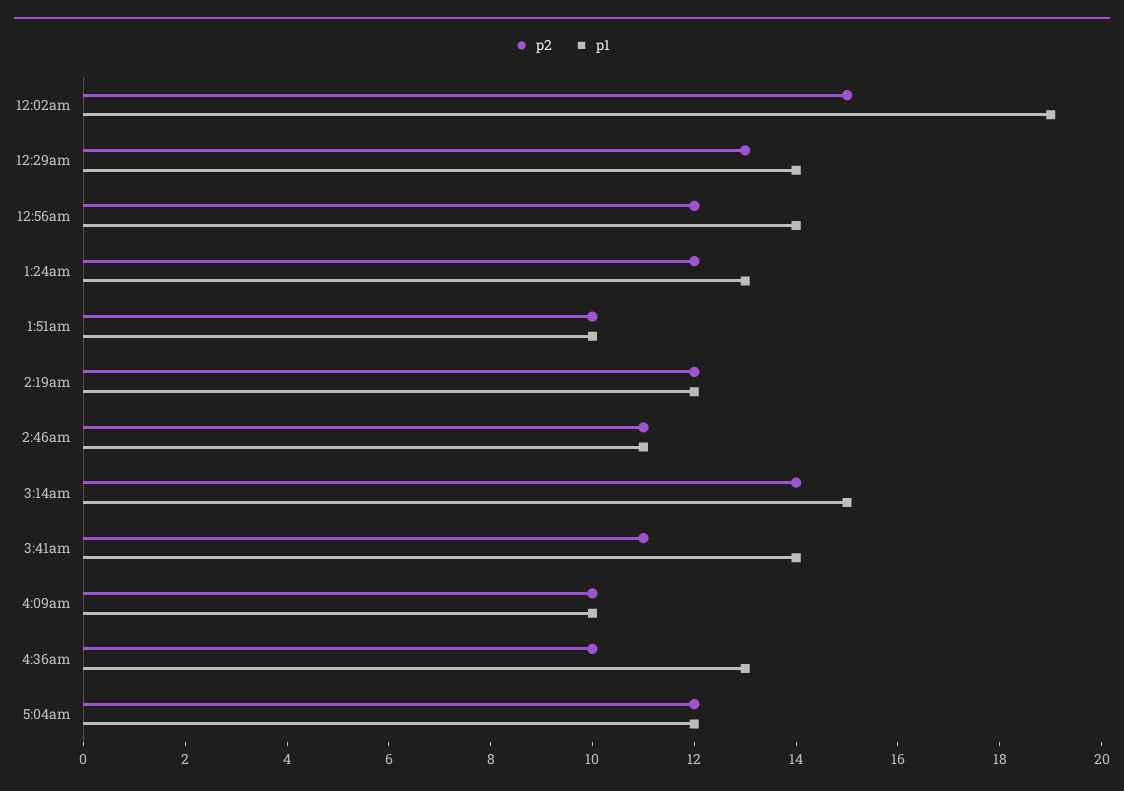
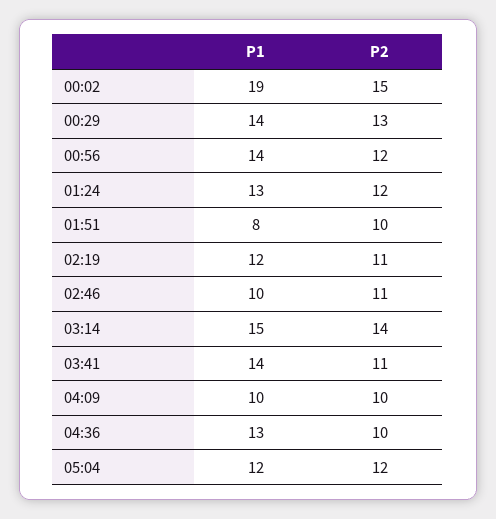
p1, 1:51am: 10 -> 8
p2, 2:19am: 12 -> 11
p1, 2:46am: 11 -> 10

